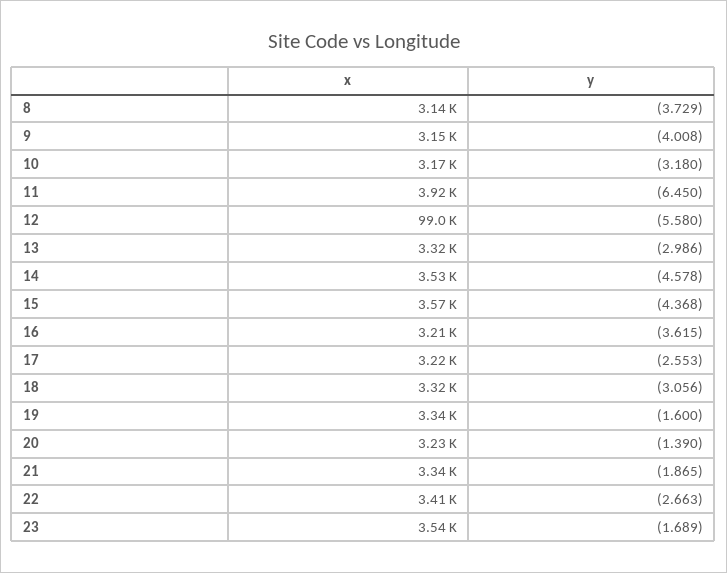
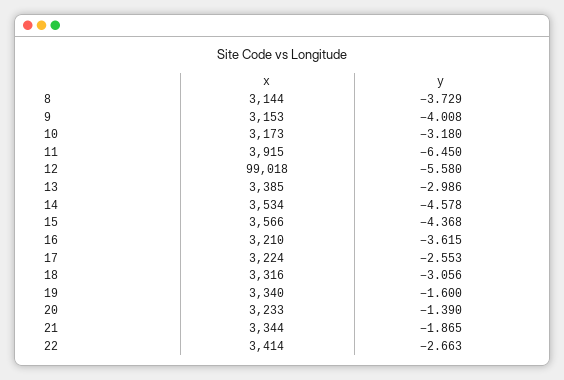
x, 13: 3320 -> 3385
x, 23: 3540 -> none
y, 23: -1.689 -> none

